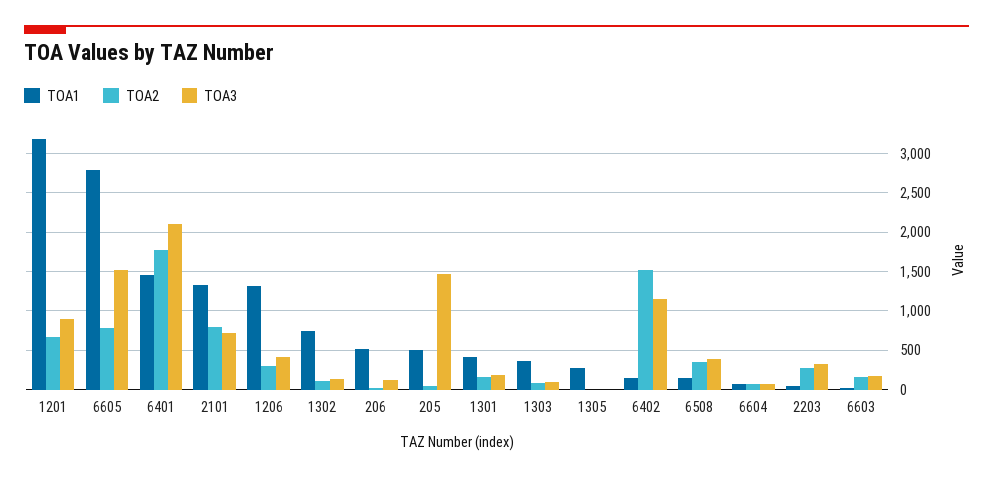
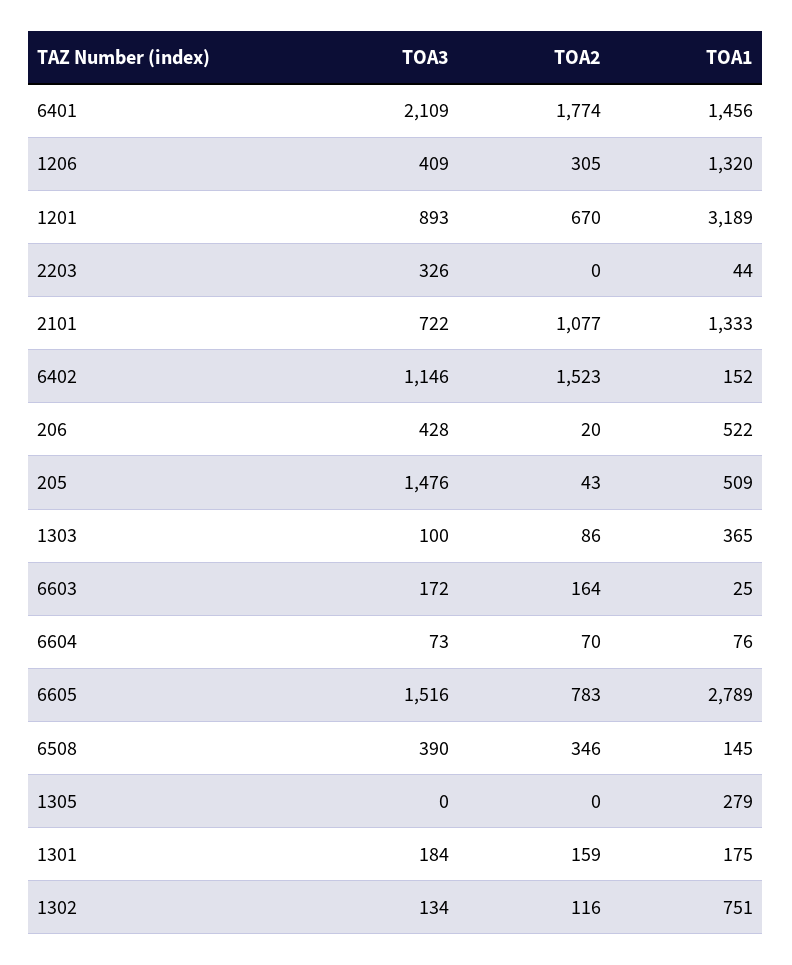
TOA2, 2101: 800 -> 1077
TOA3, 206: 100 -> 428
TOA1, 1301: 400 -> 175
TOA2, 2203: 300 -> 0

